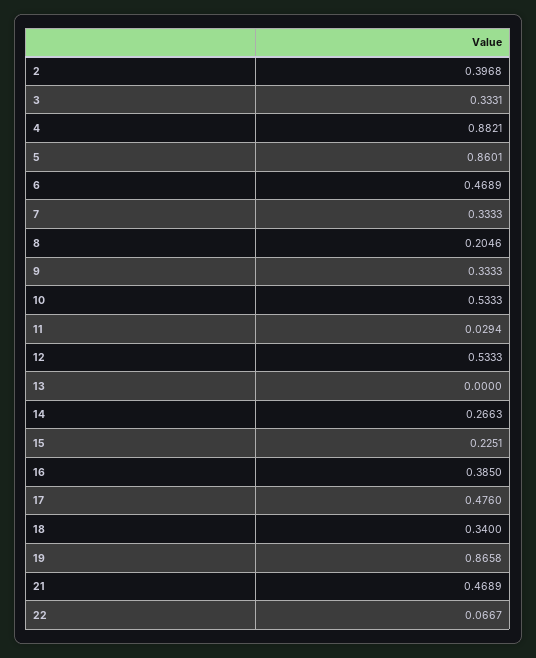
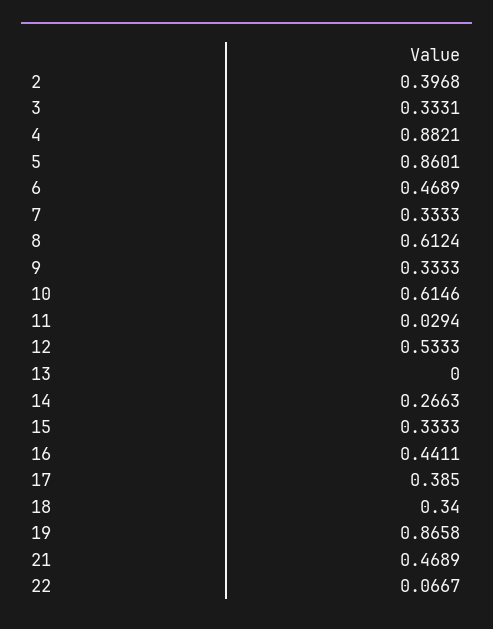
8: 0.2046 -> 0.6124
10: 0.5333 -> 0.6146
15: 0.2251 -> 0.3333
16: 0.385 -> 0.4411
17: 0.476 -> 0.385

